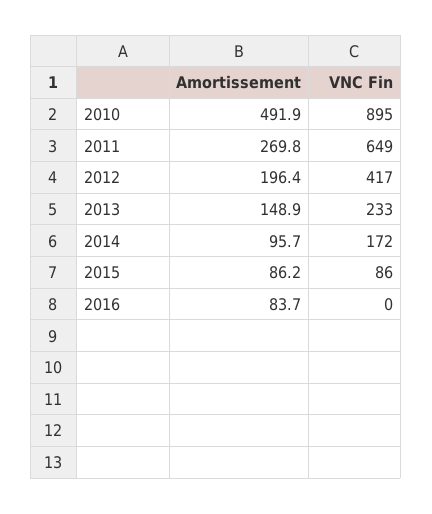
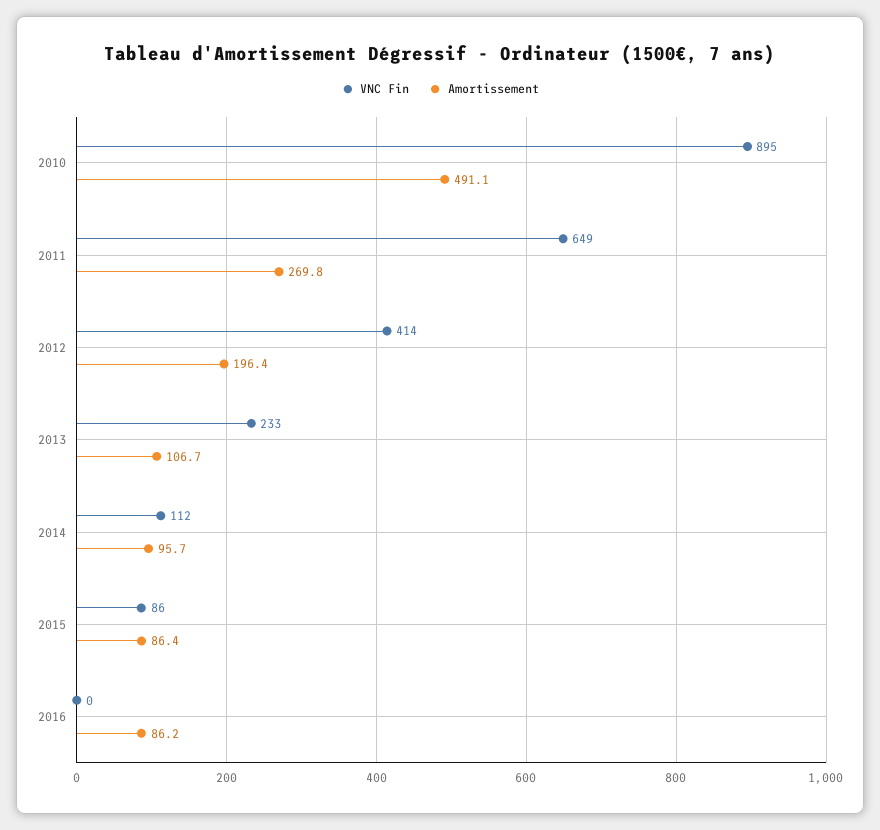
Amortissement, 2010: 491.9 -> 491.1
VNC Fin, 2012: 417 -> 414
Amortissement, 2013: 148.9 -> 106.7
VNC Fin, 2014: 172 -> 112
Amortissement, 2015: 86.2 -> 86.4
Amortissement, 2016: 83.7 -> 86.2

